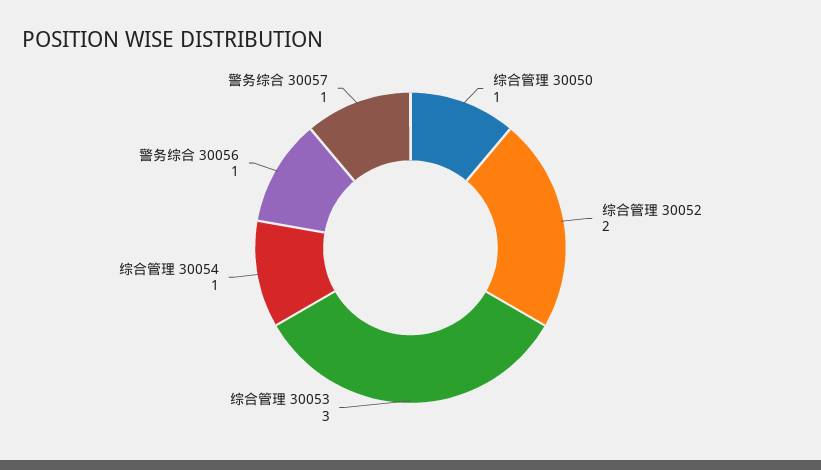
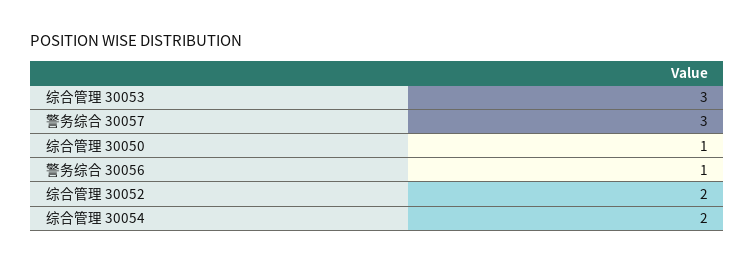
综合管理 30054: 1 -> 2
警务综合 30057: 1 -> 3

